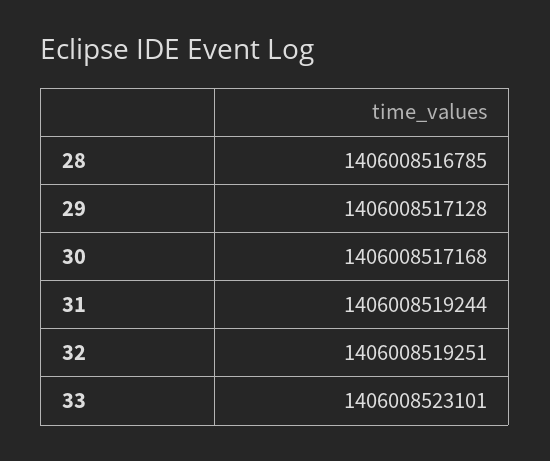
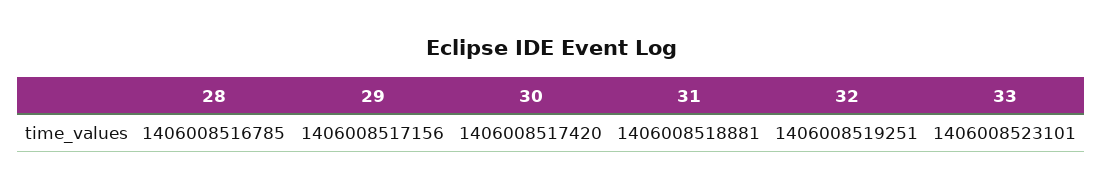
29: 1406008517128 -> 1406008517156
30: 1406008517168 -> 1406008517420
31: 1406008519244 -> 1406008518881

